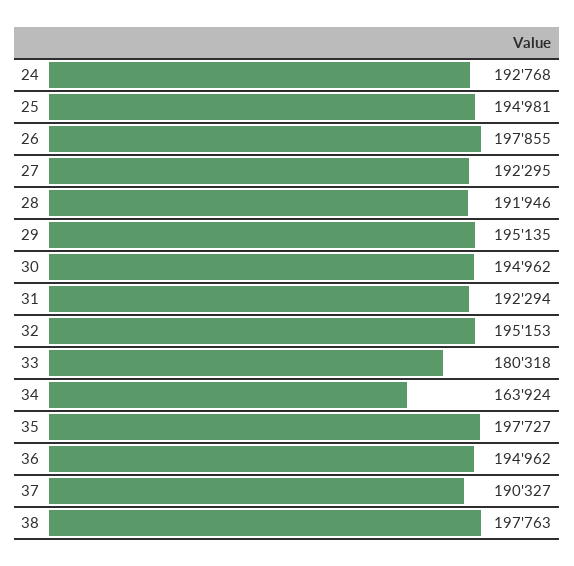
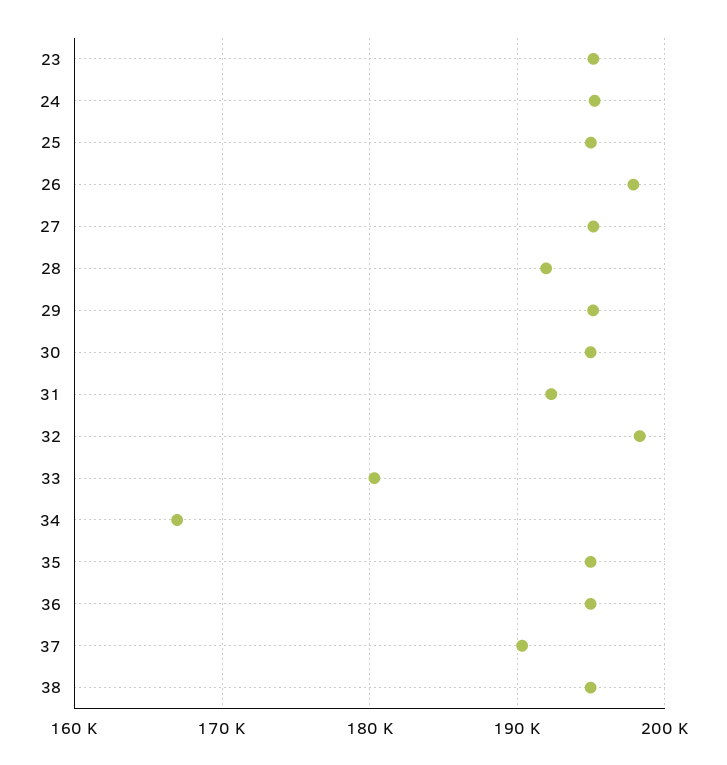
24: 192768 -> 195000
27: 192295 -> 195000
32: 195153 -> 198000
34: 163924 -> 167000
35: 197727 -> 195000
38: 197763 -> 195000
23: none -> 195000

